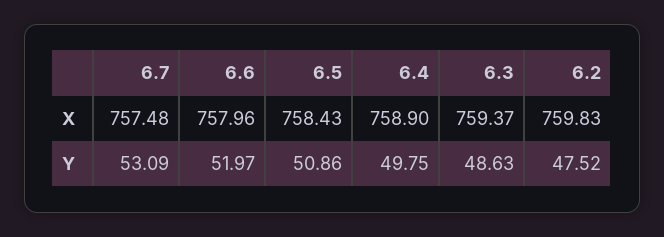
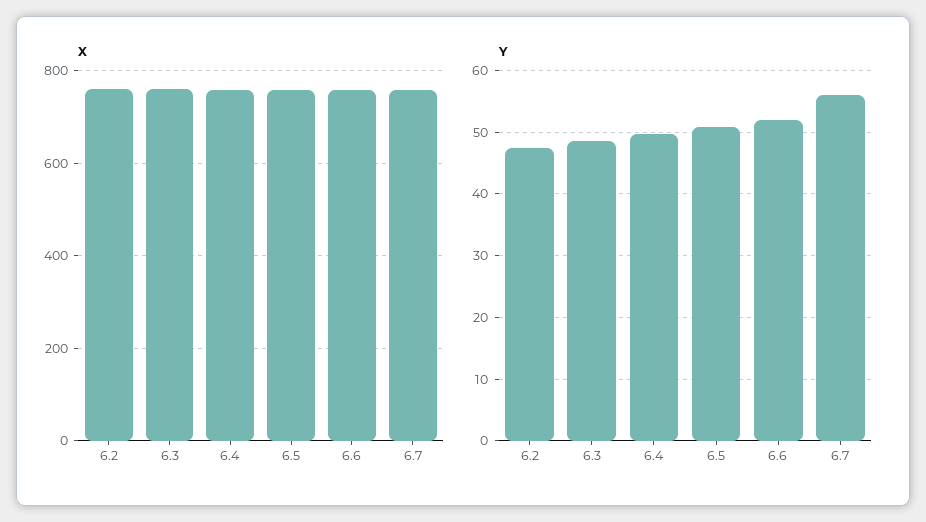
Y, 6.7: 53.09 -> 56

